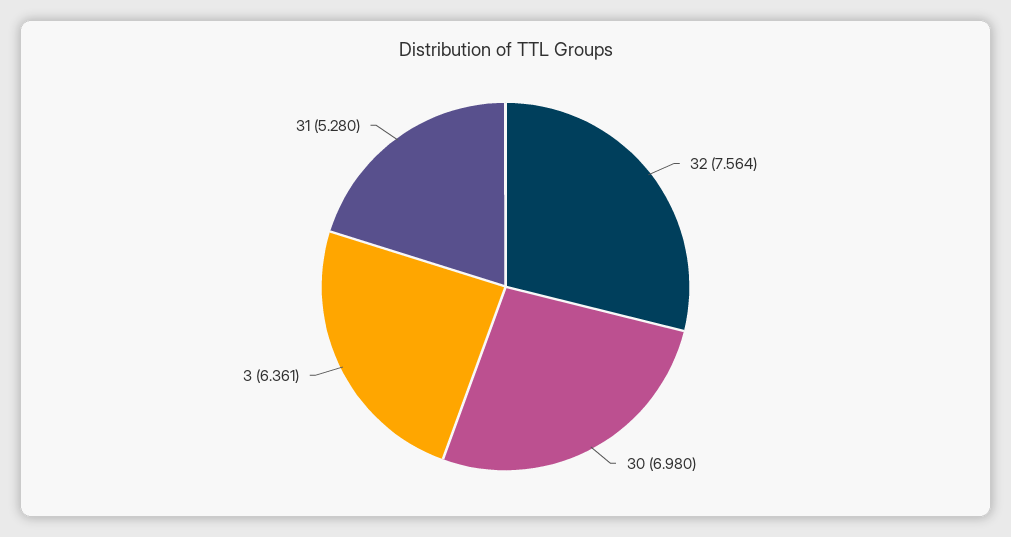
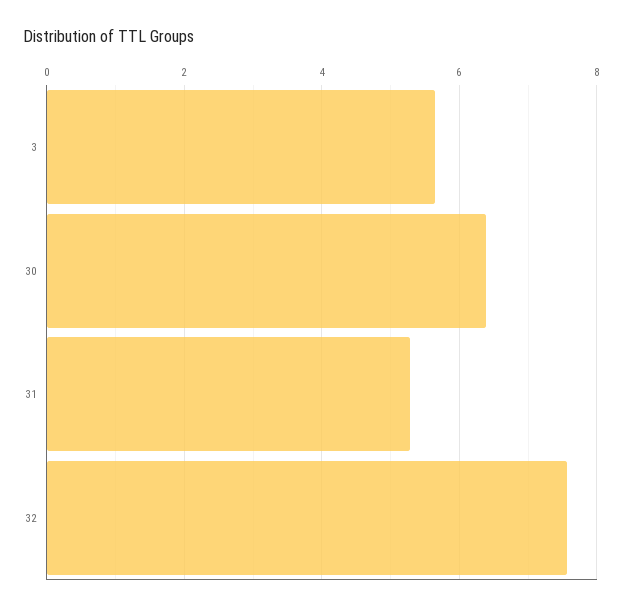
30: 6.98 -> 6.4
3: 6.361 -> 5.6

